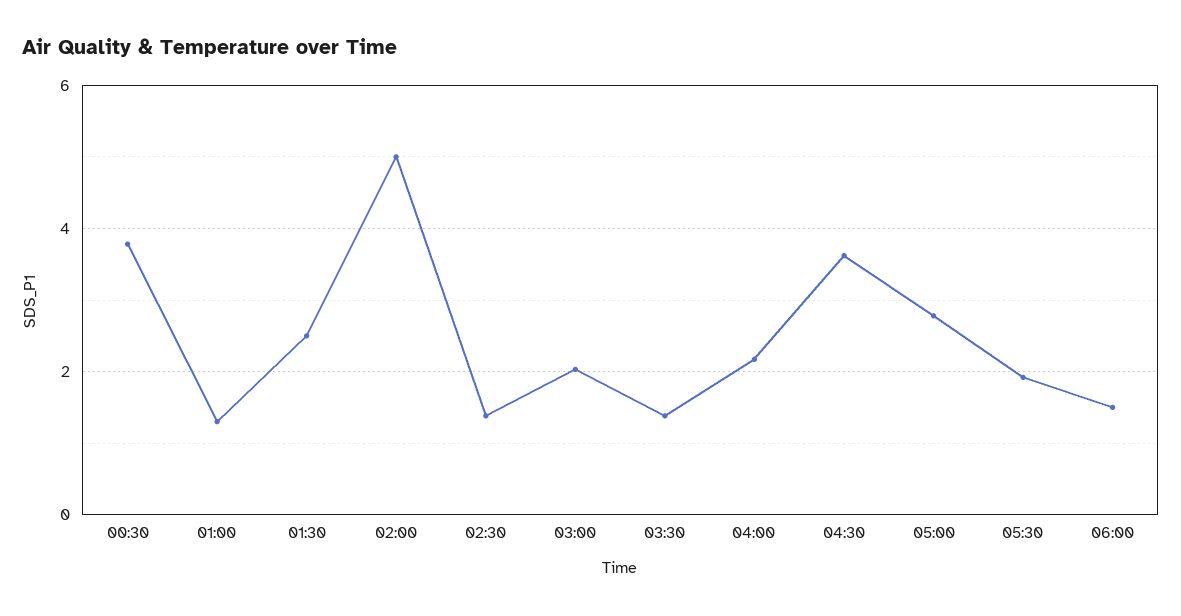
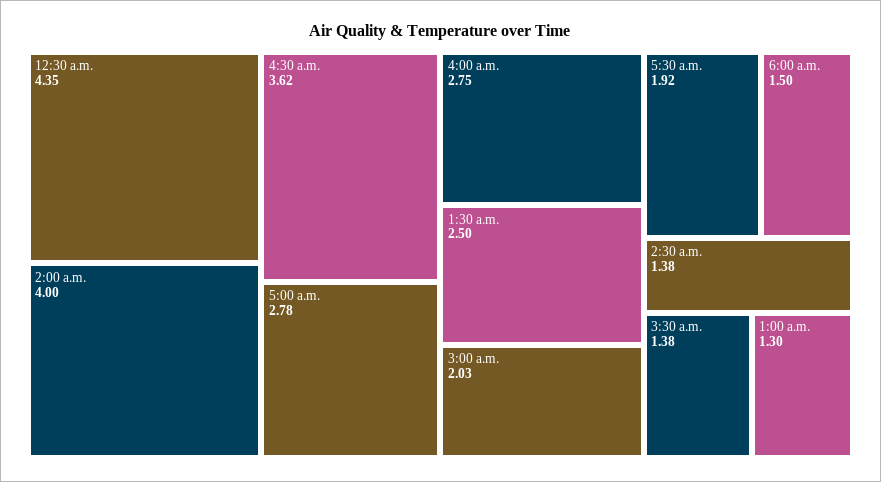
00:30: 3.8 -> 4.35
02:00: 5 -> 4
04:00: 2.2 -> 2.75

